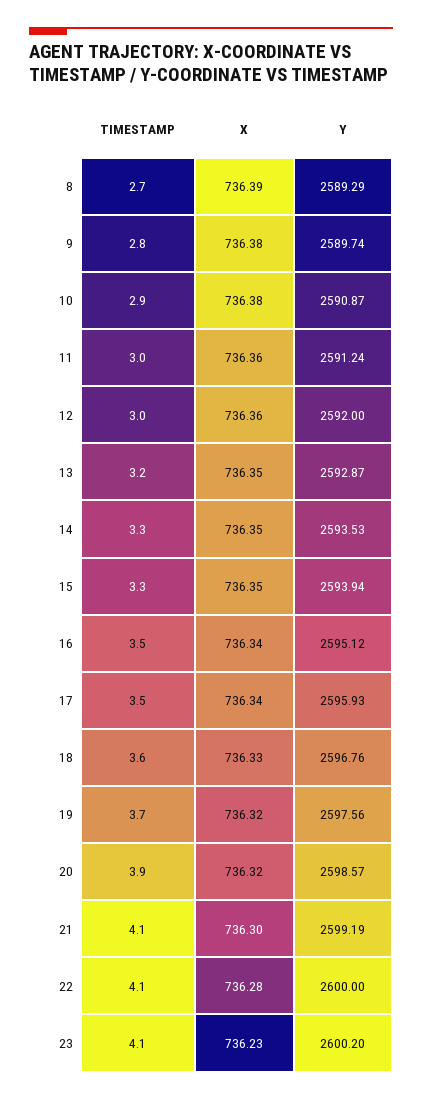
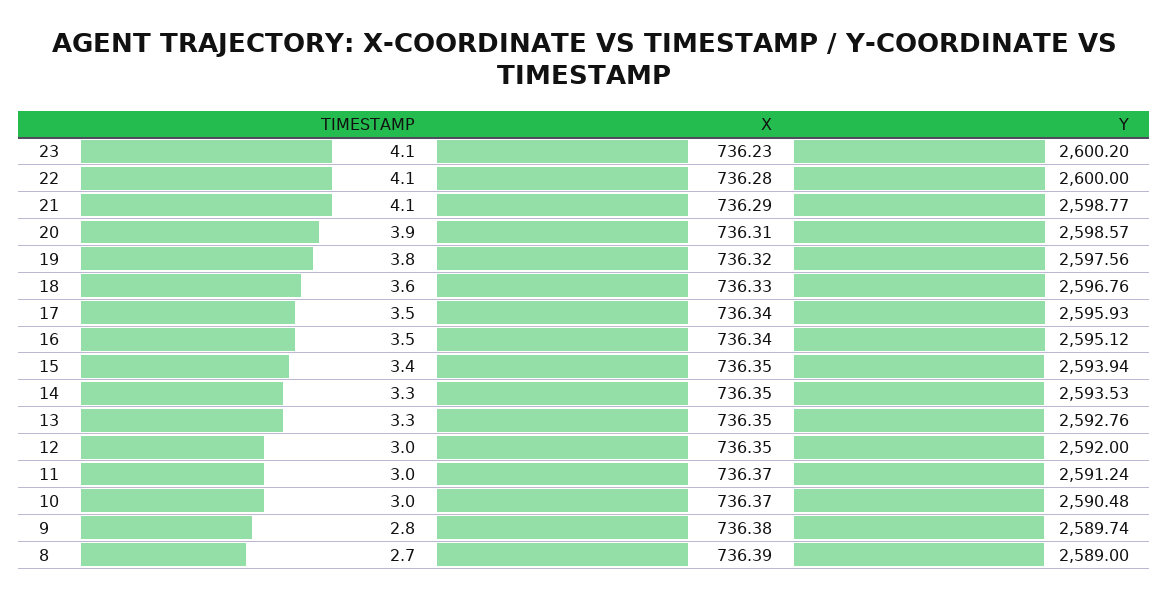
Y, 8: 2589.29 -> 2589
TIMESTAMP, 10: 2.9 -> 3
X, 10: 736.38 -> 736.37
Y, 10: 2590.87 -> 2590.48
X, 11: 736.36 -> 736.37
X, 12: 736.36 -> 736.35
TIMESTAMP, 13: 3.2 -> 3.3
Y, 13: 2592.87 -> 2592.76
TIMESTAMP, 15: 3.3 -> 3.4
TIMESTAMP, 19: 3.7 -> 3.8
X, 20: 736.32 -> 736.31
X, 21: 736.3 -> 736.29
Y, 21: 2599.19 -> 2598.77

